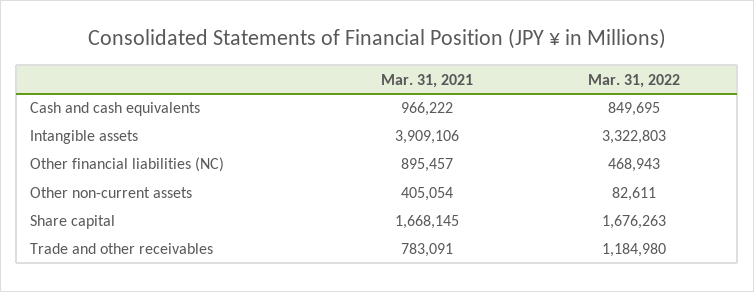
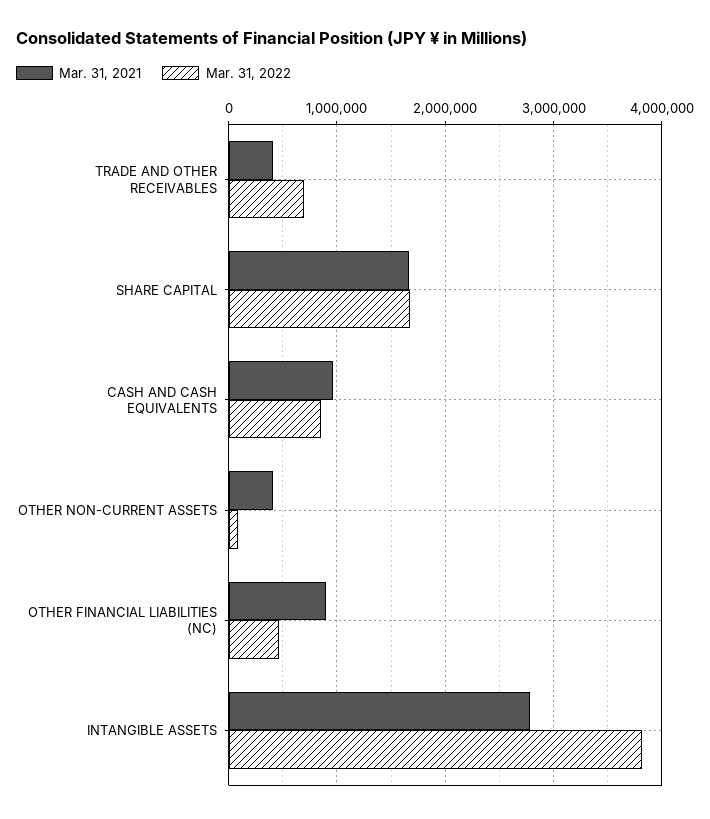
Mar. 31, 2021, Intangible assets: 3909106 -> 2800000
Mar. 31, 2022, Intangible assets: 3322803 -> 3800000
Mar. 31, 2021, Trade and other receivables: 783091 -> 400000
Mar. 31, 2022, Trade and other receivables: 1184980 -> 700000

